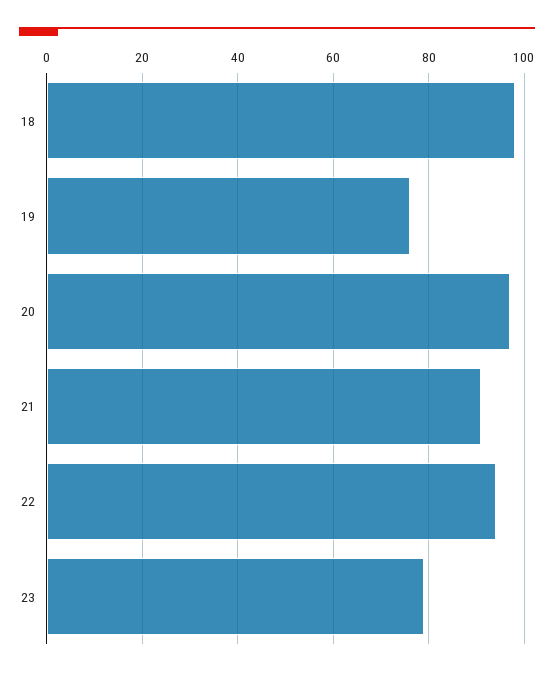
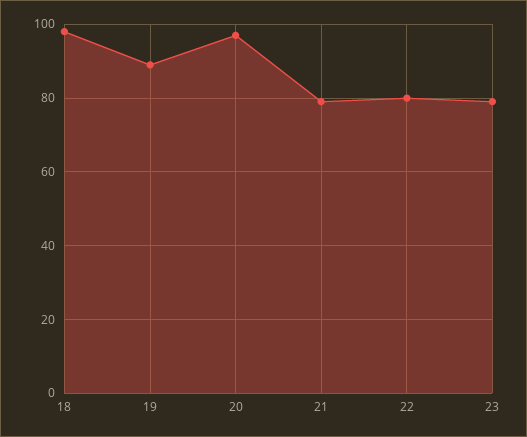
19: 75 -> 90
21: 90 -> 80
22: 95 -> 80

